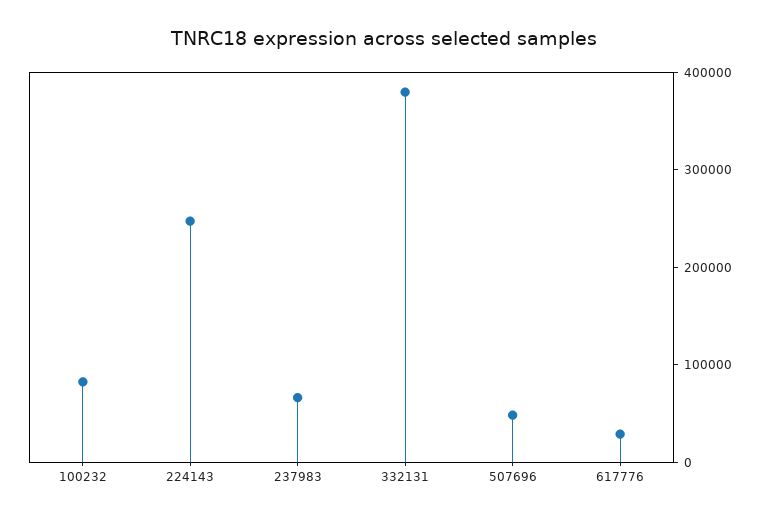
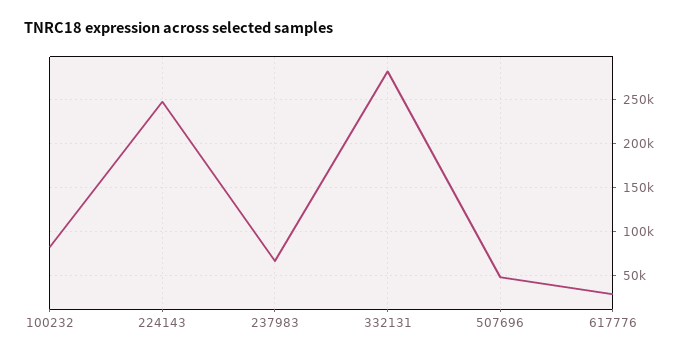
332131: 380000 -> 280000

